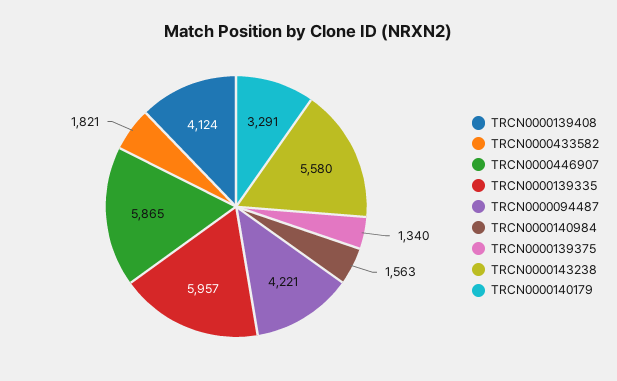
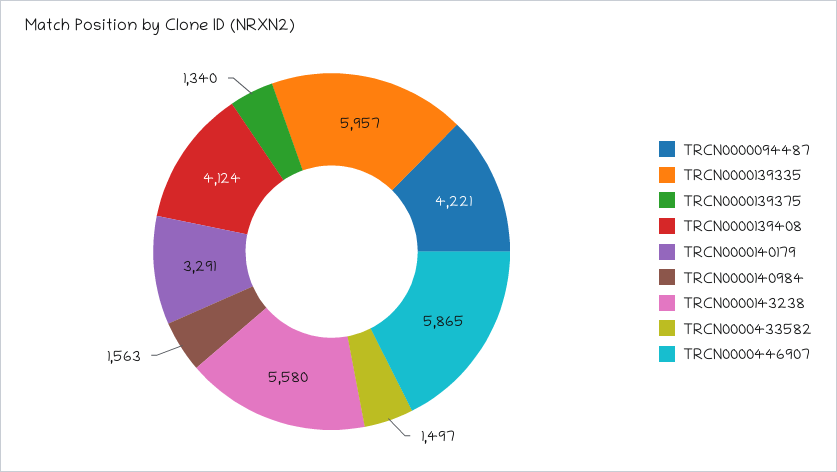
TRCN0000433582: 1821 -> 1497

